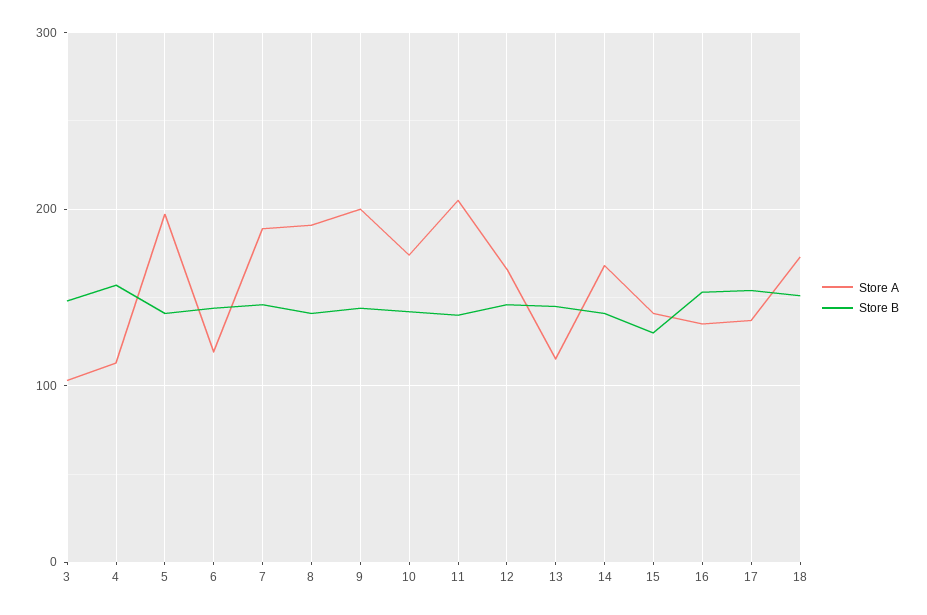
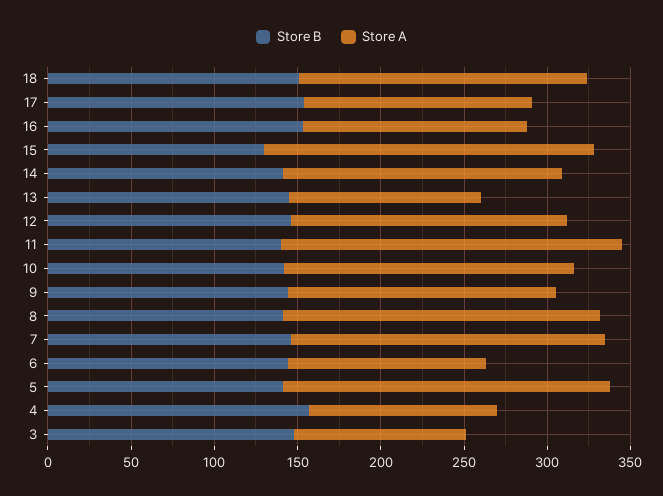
Store A, 9: 200 -> 160
Store A, 15: 140 -> 200

